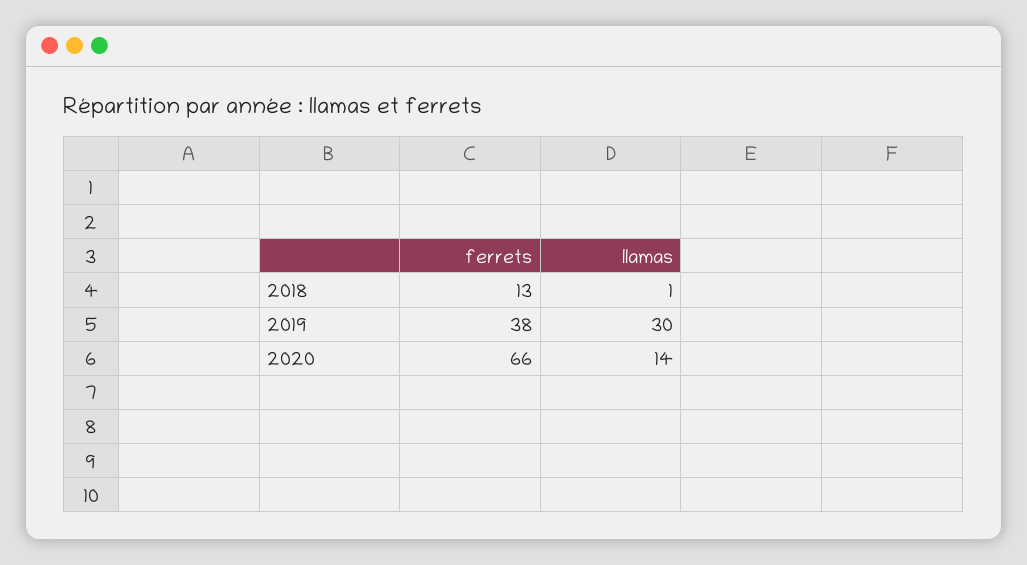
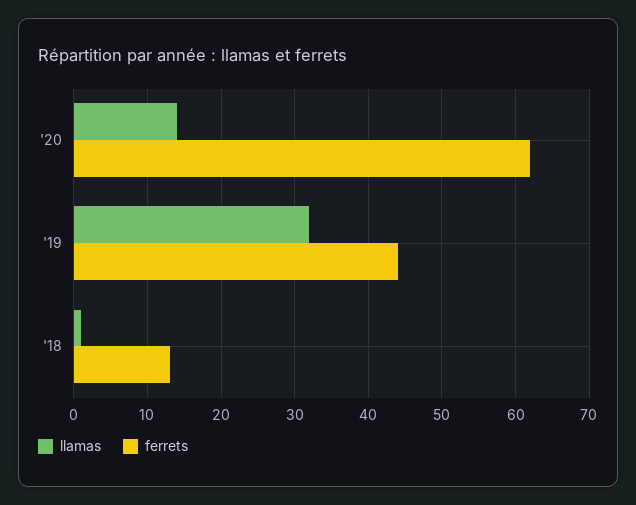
ferrets, 2019: 38 -> 44
llamas, 2019: 30 -> 32
ferrets, 2020: 66 -> 62

